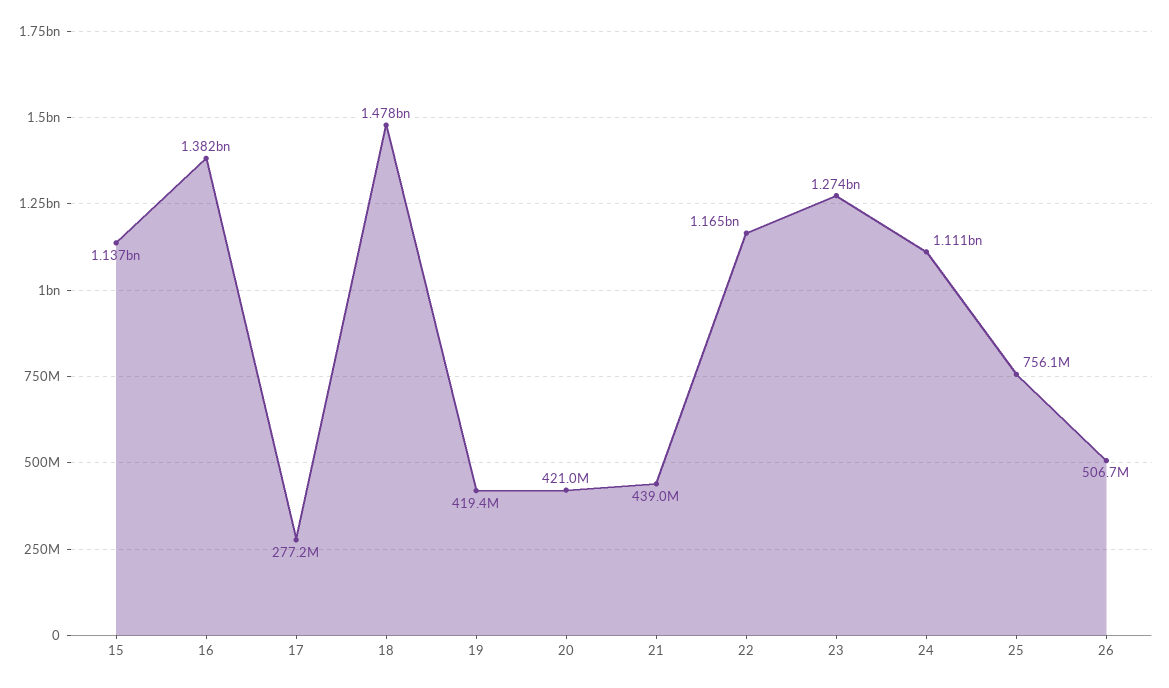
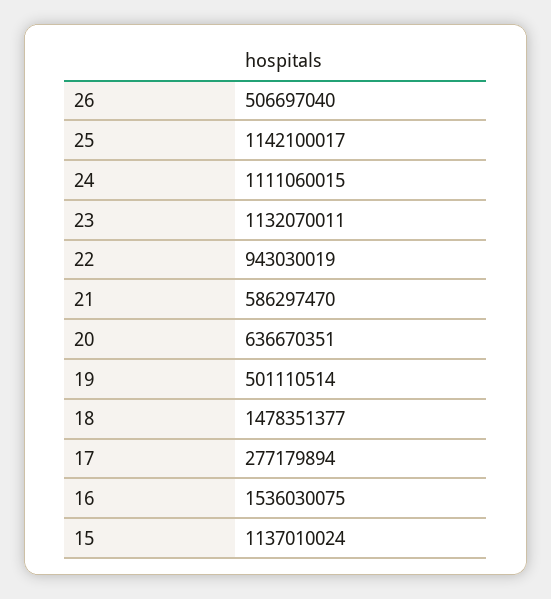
16: 1382000000 -> 1536030075
19: 419400000 -> 501110514
20: 421000000 -> 636670351
21: 439000000 -> 586297470
22: 1165000000 -> 943030019
23: 1274000000 -> 1132070011
25: 756100000 -> 1142100017

